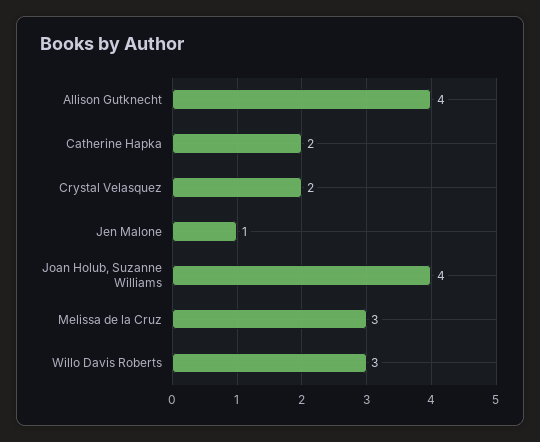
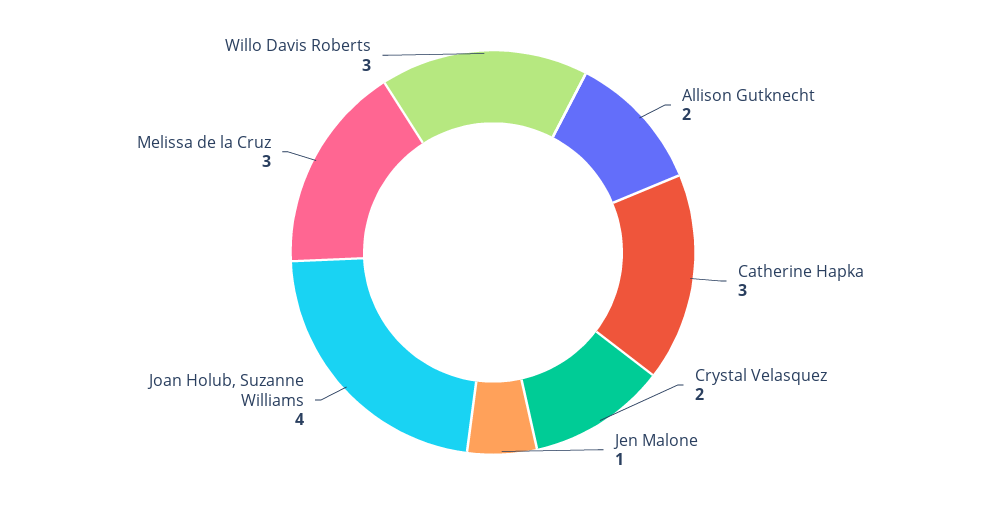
Allison Gutknecht: 4 -> 2
Catherine Hapka: 2 -> 3

